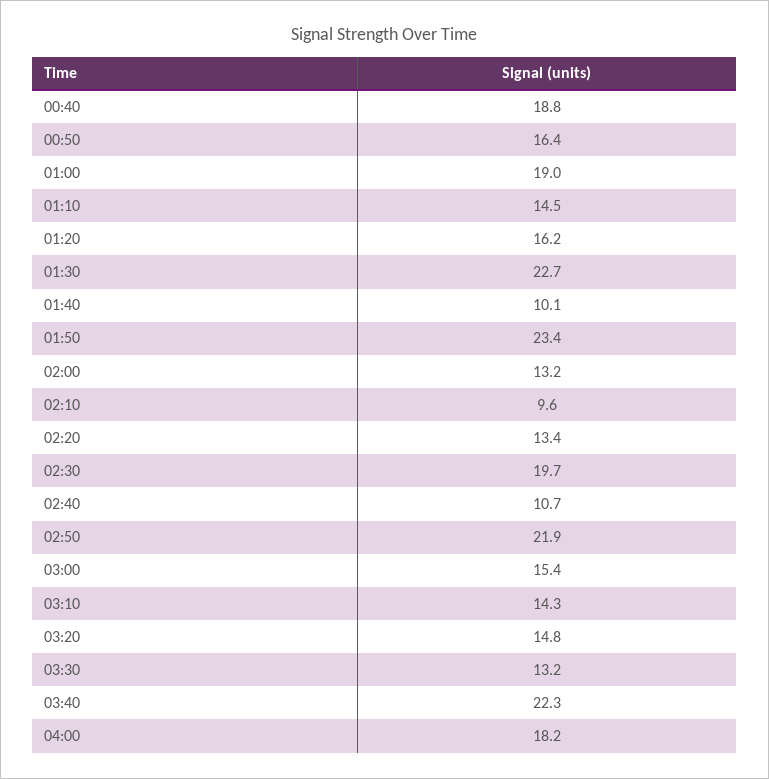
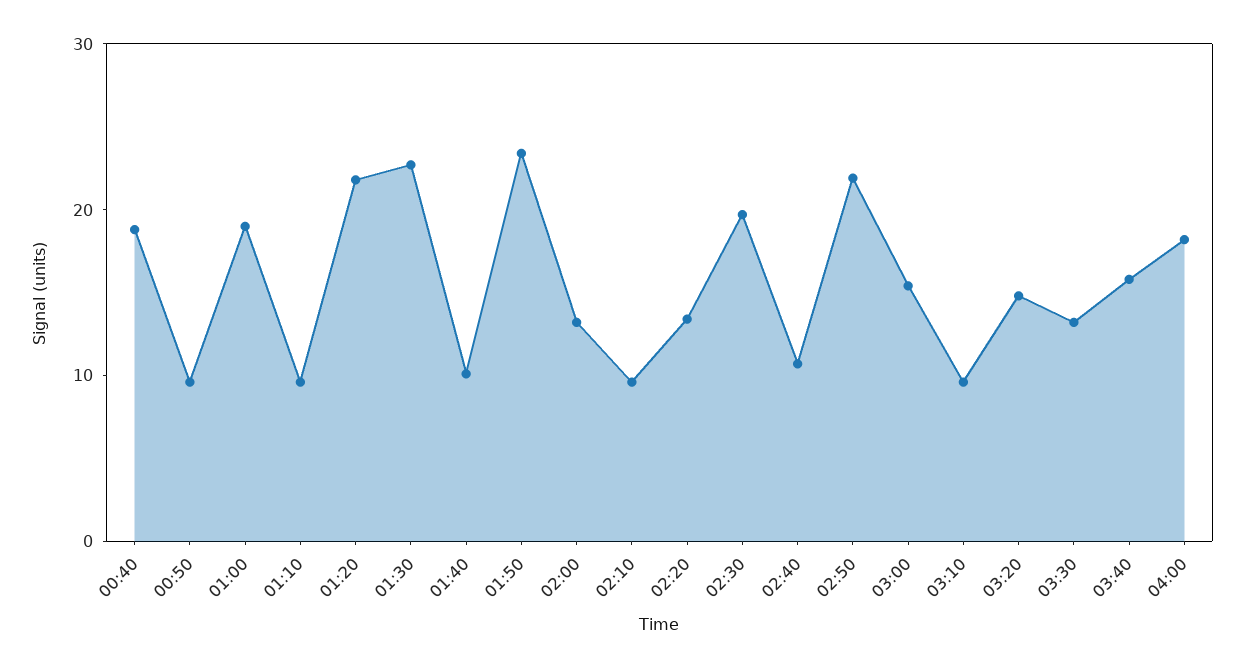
00:50: 16.4 -> 10
01:10: 14.5 -> 10
01:20: 16.2 -> 22
03:10: 14.3 -> 10
03:40: 22.3 -> 16

